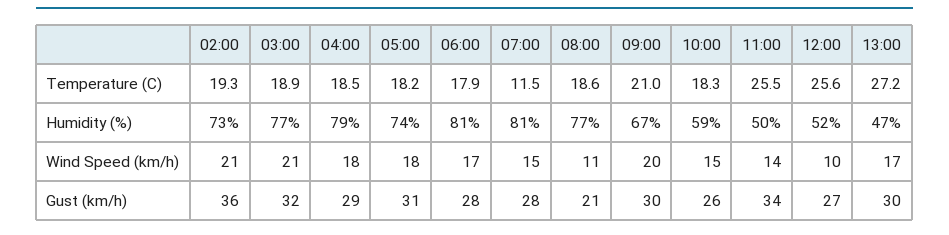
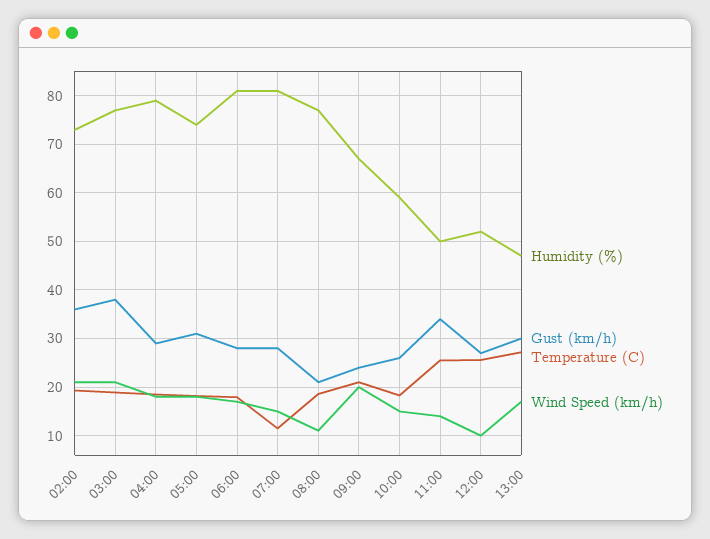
Gust (km/h), 03:00: 32 -> 38
Gust (km/h), 09:00: 30 -> 24

